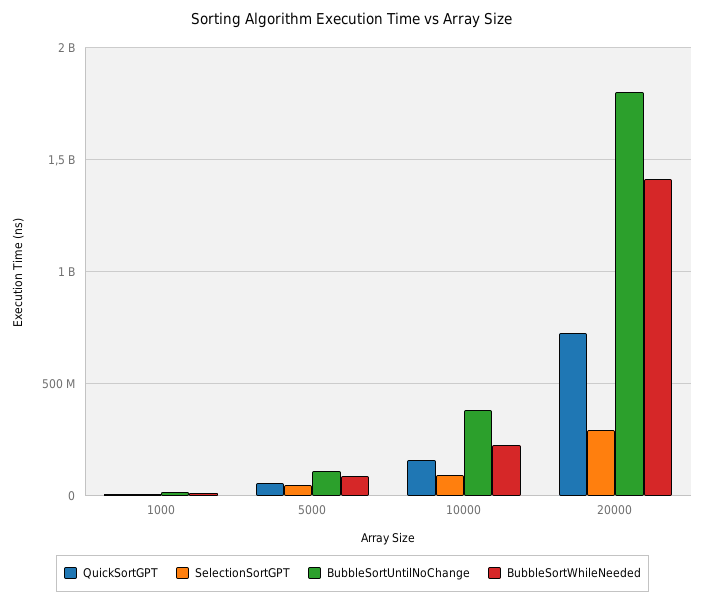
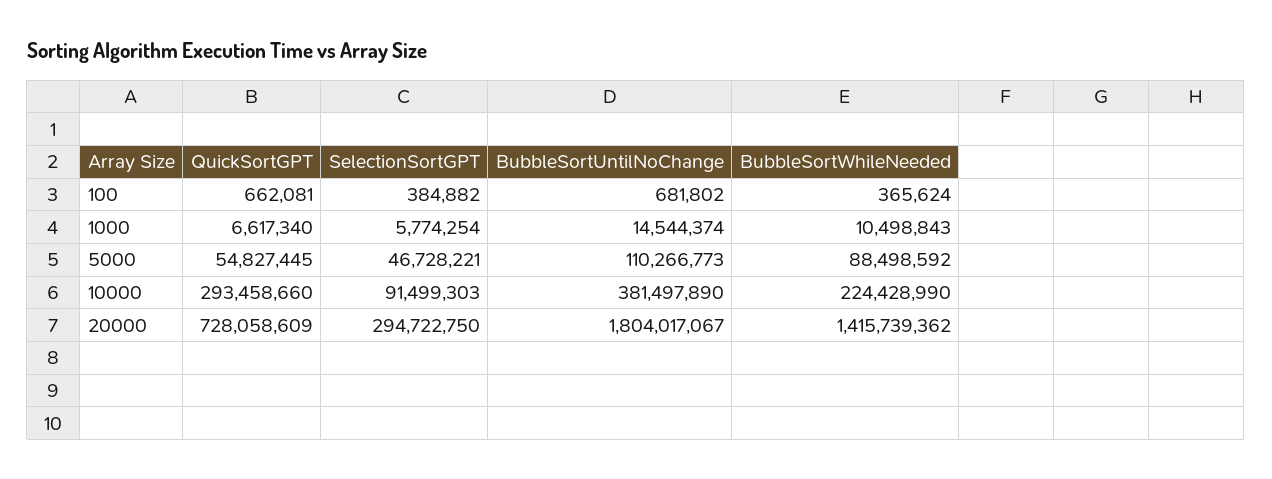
QuickSortGPT, 10000: 150000000 -> 293458660
QuickSortGPT, 100: none -> 662081
SelectionSortGPT, 100: none -> 384882
BubbleSortUntilNoChange, 100: none -> 681802
BubbleSortWhileNeeded, 100: none -> 365624

